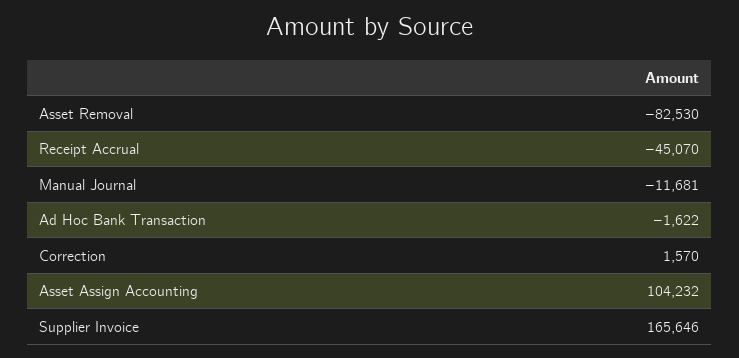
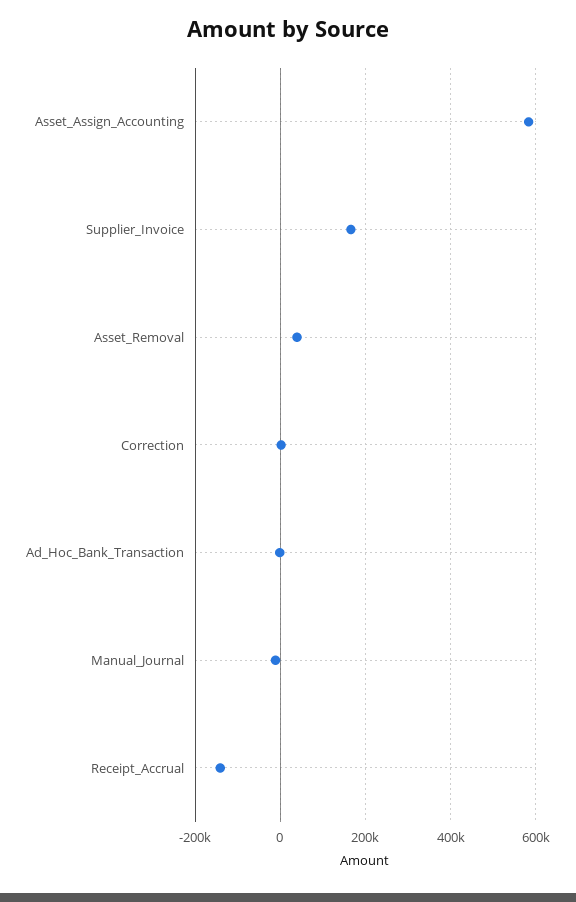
Asset Removal: -82530 -> 40000
Receipt Accrual: -45070 -> -140000
Asset Assign Accounting: 104232 -> 580000

